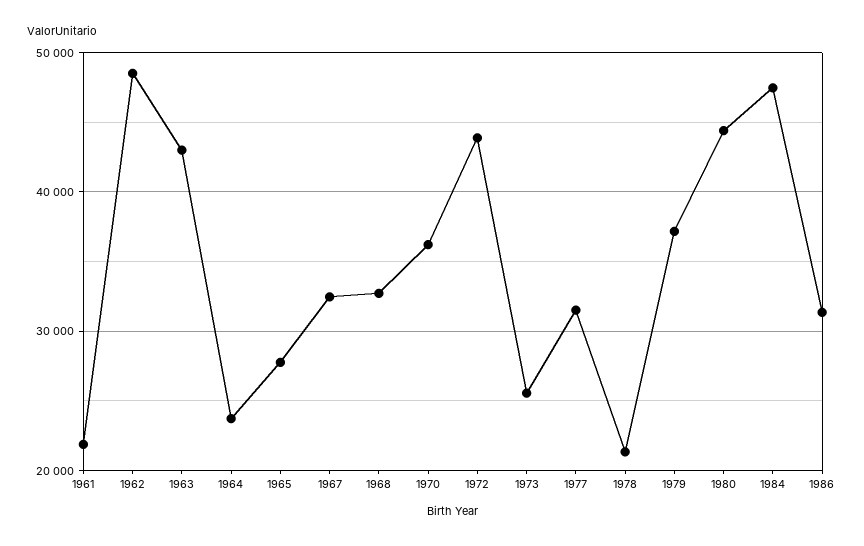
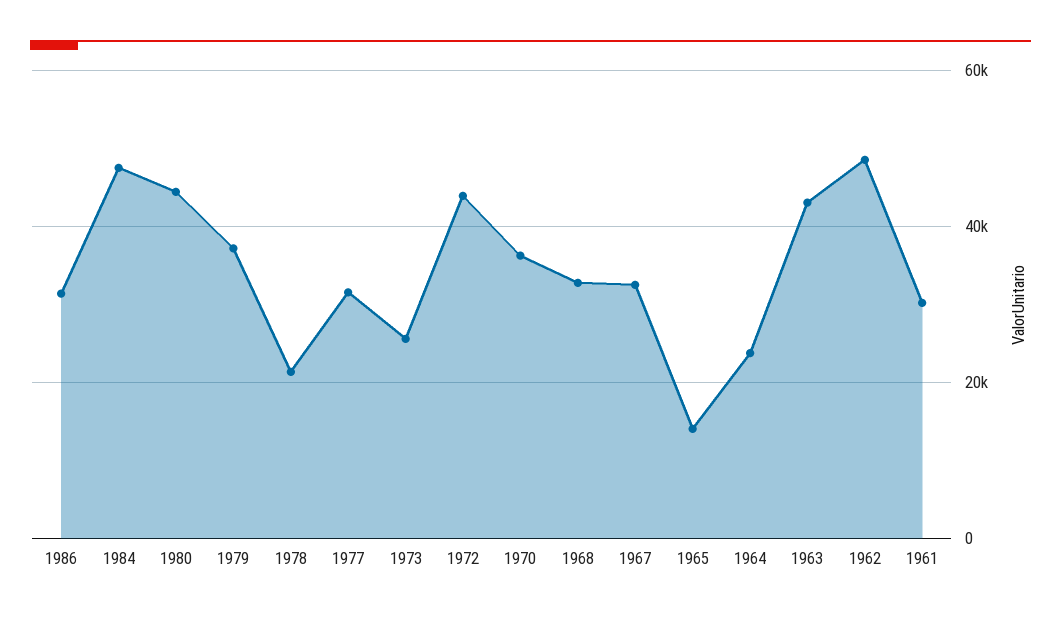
1961: 22000 -> 30000
1965: 28000 -> 14000

